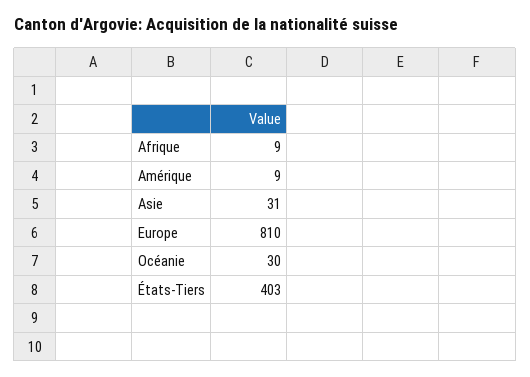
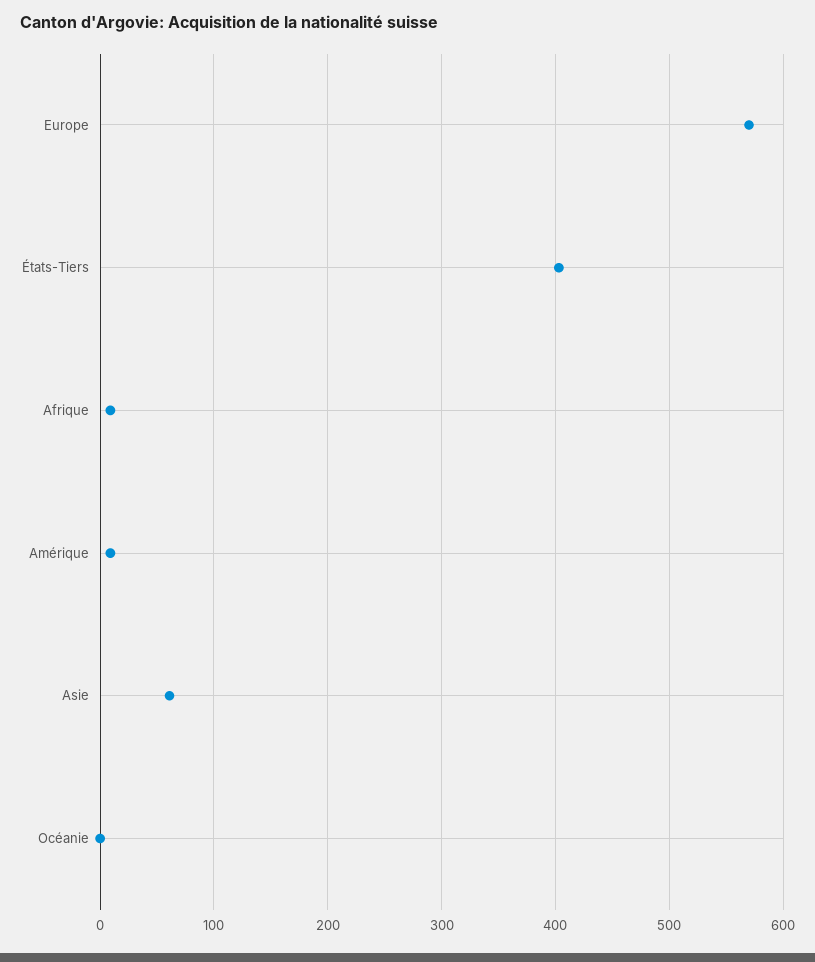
Asie: 31 -> 60
Europe: 810 -> 570
Océanie: 30 -> 0

